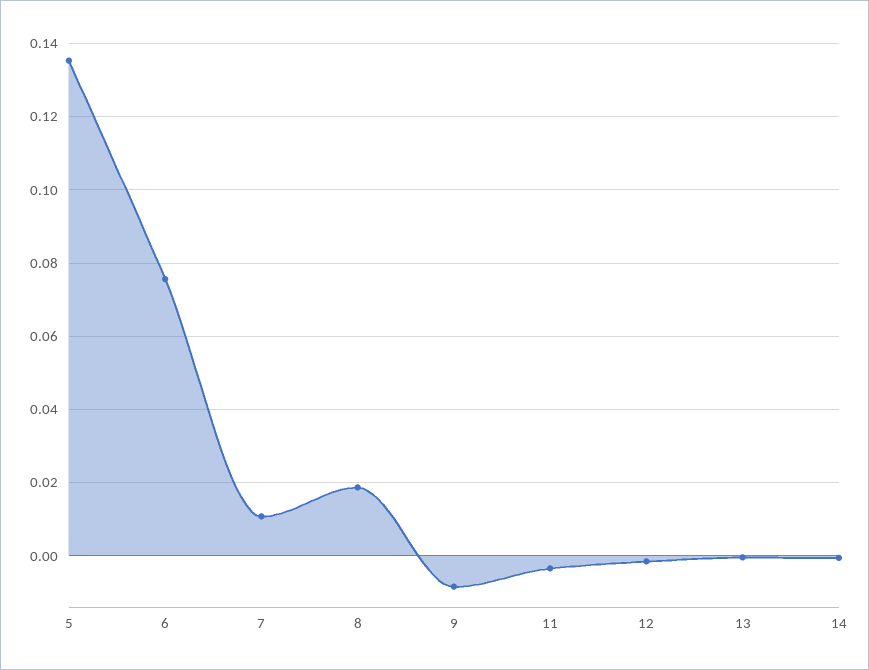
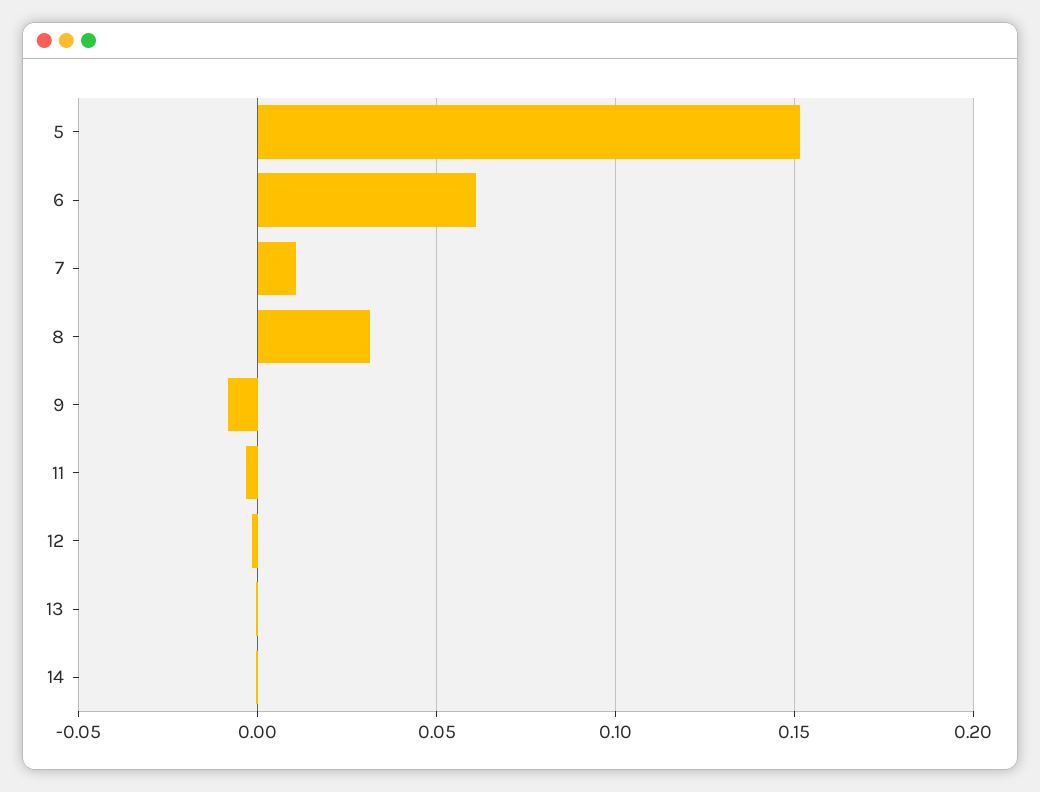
5: 0.136 -> 0.15
6: 0.076 -> 0.06
8: 0.018 -> 0.03

